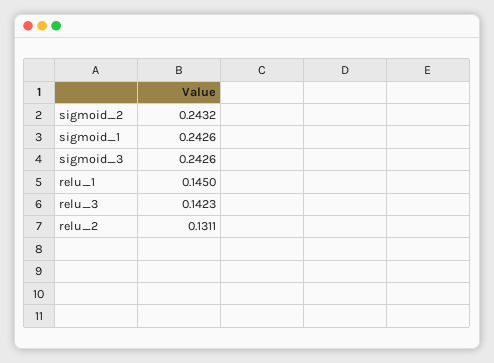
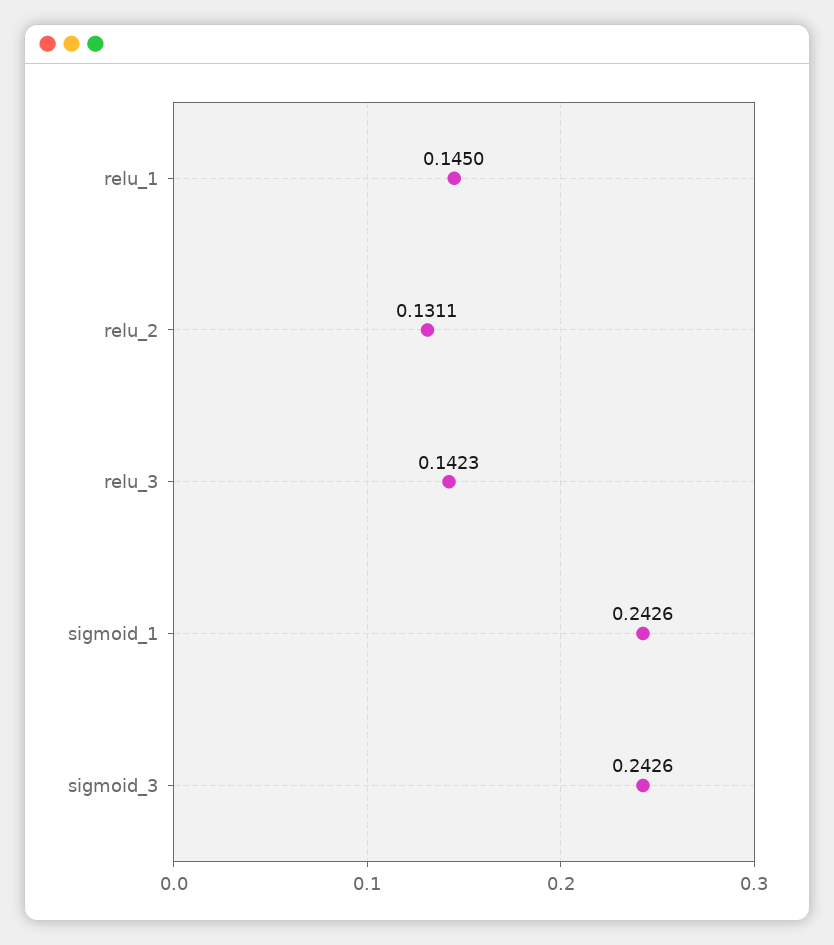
sigmoid_2: 0.2432 -> none

